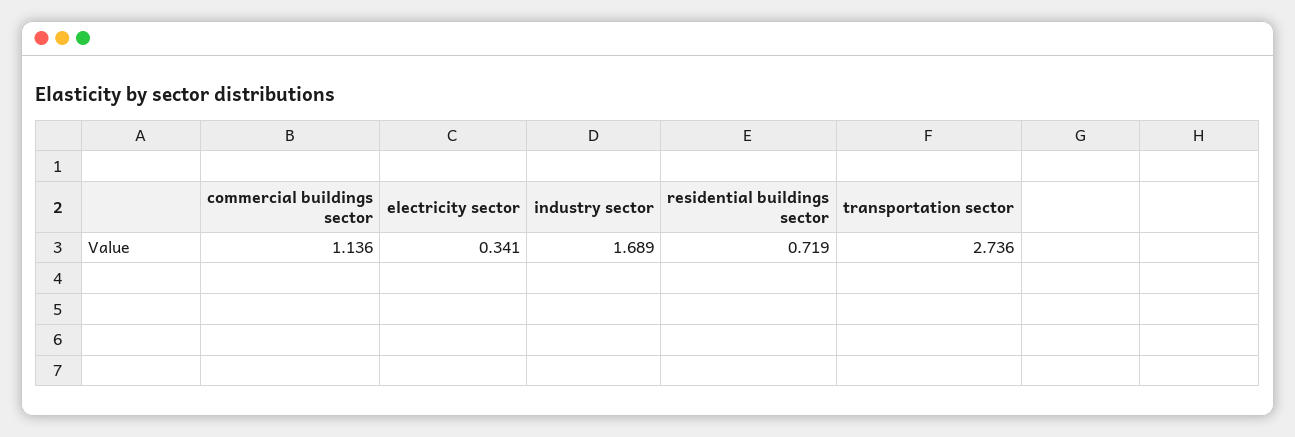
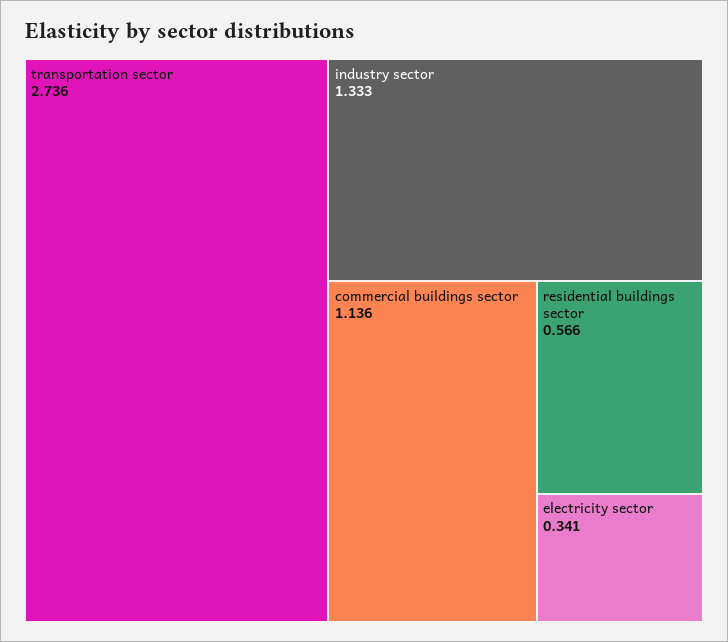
industry sector: 1.689 -> 1.333
residential buildings sector: 0.719 -> 0.566

